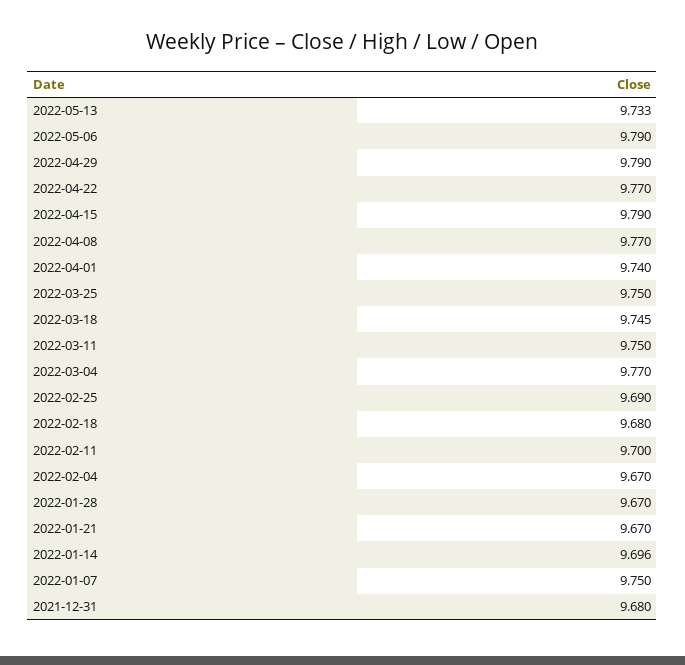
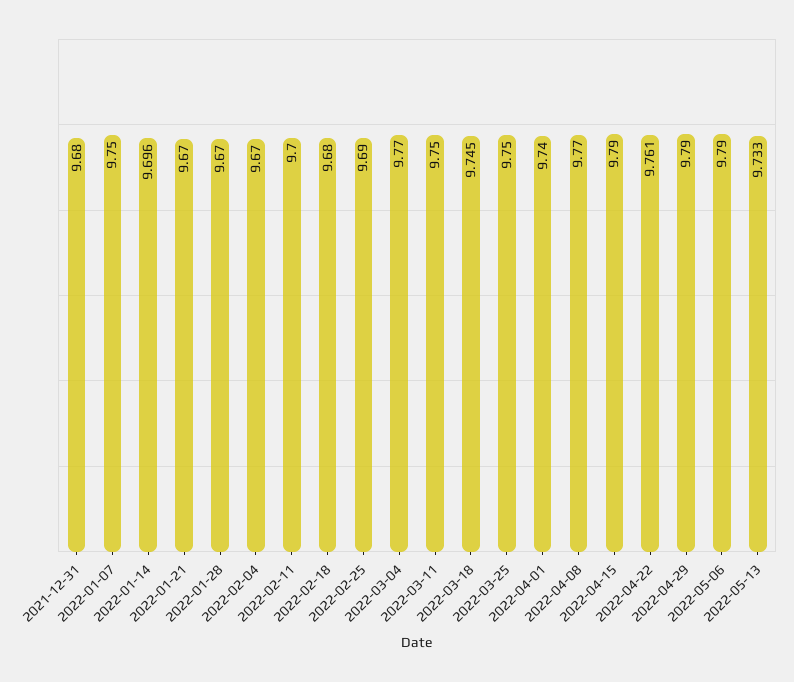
2022-04-22: 9.77 -> 9.761

